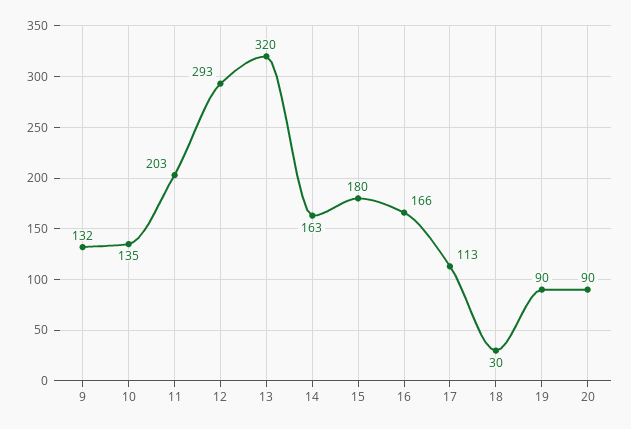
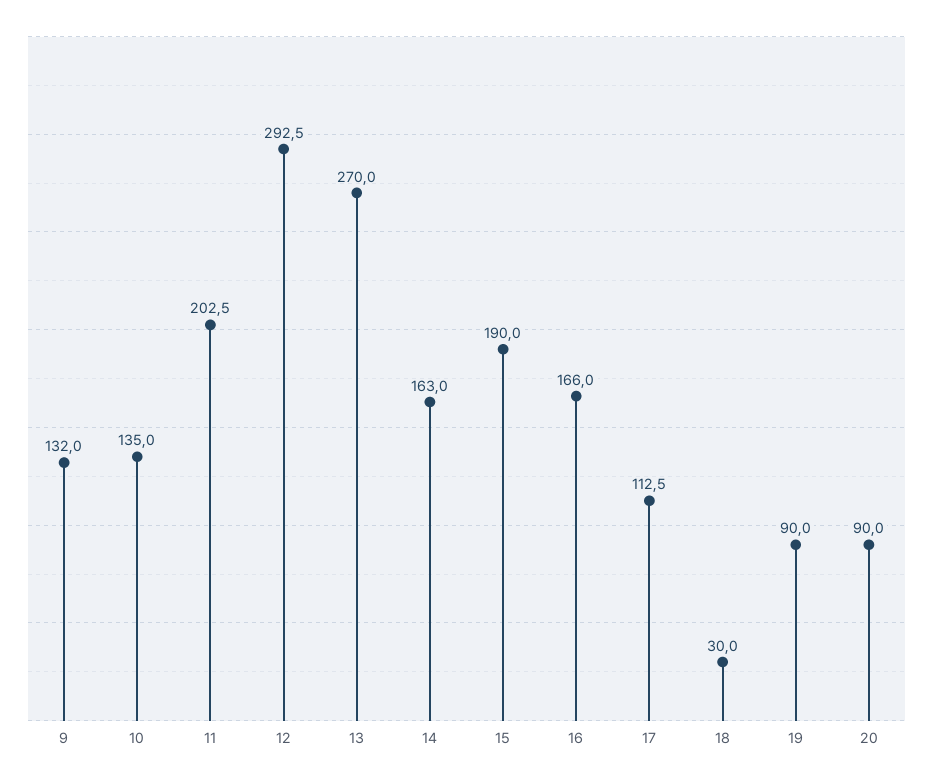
13: 320 -> 270
15: 180 -> 190

